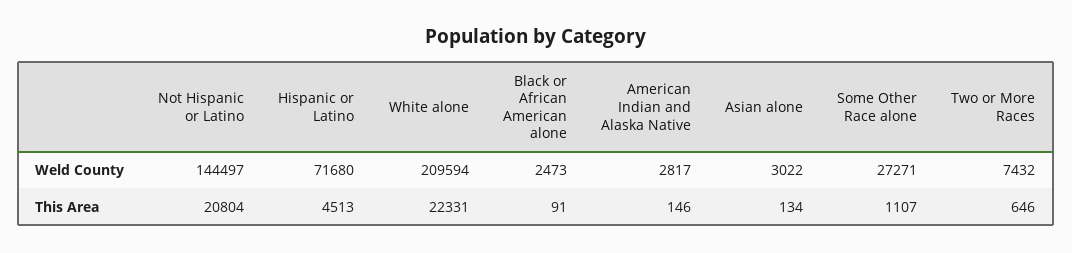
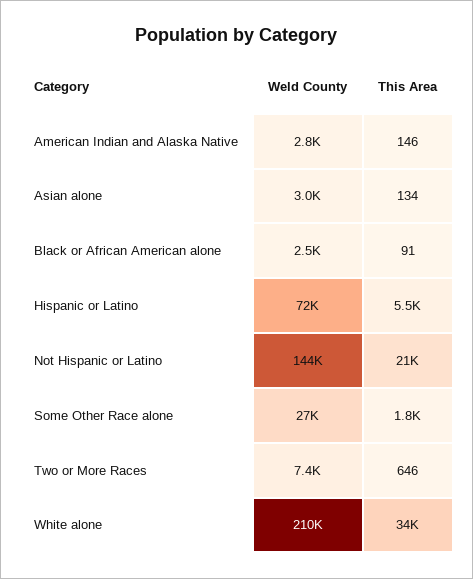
Hispanic or Latino, This Area: 4513 -> 5500
White alone, This Area: 22331 -> 34000
Some Other Race alone, This Area: 1107 -> 1800

